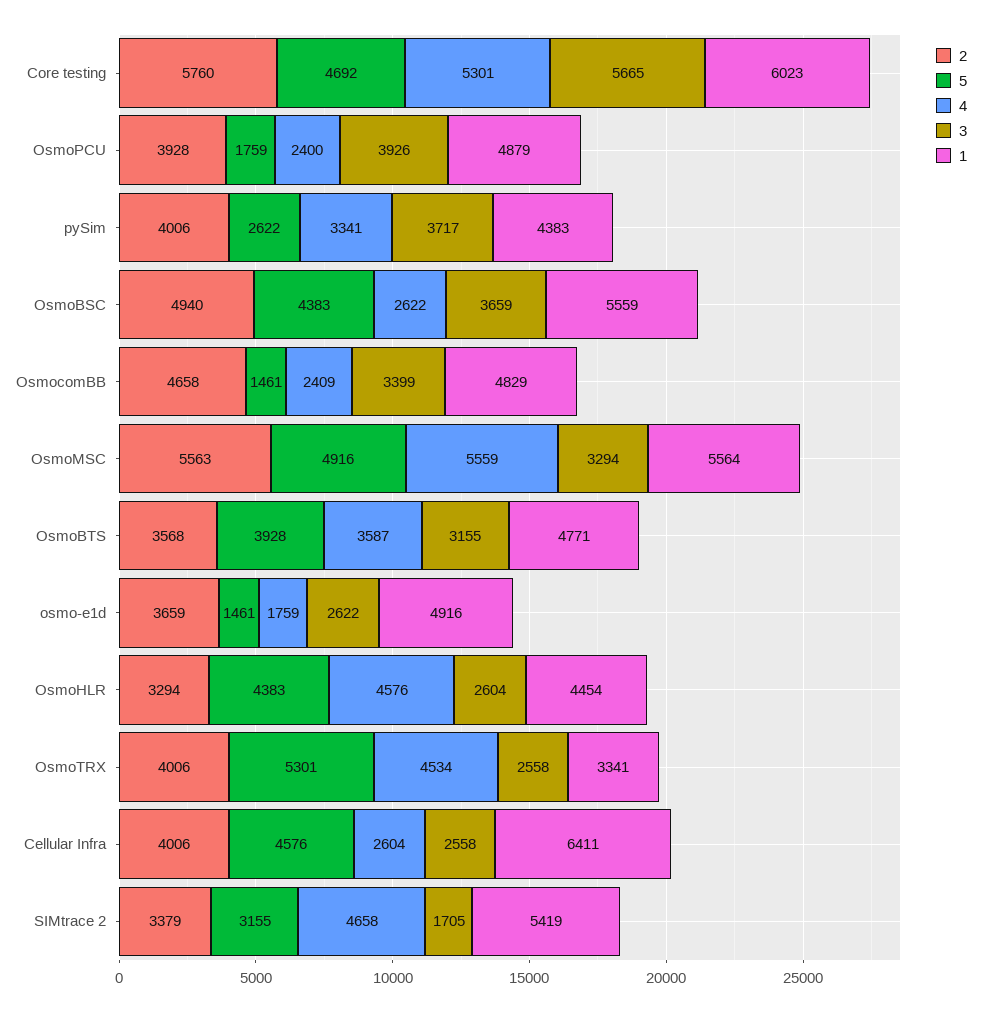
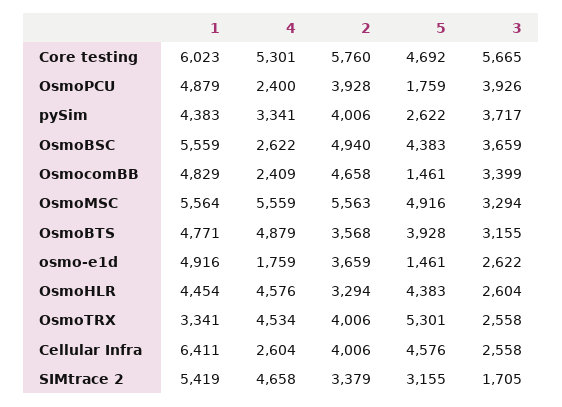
4, OsmoBTS: 3587 -> 4879

